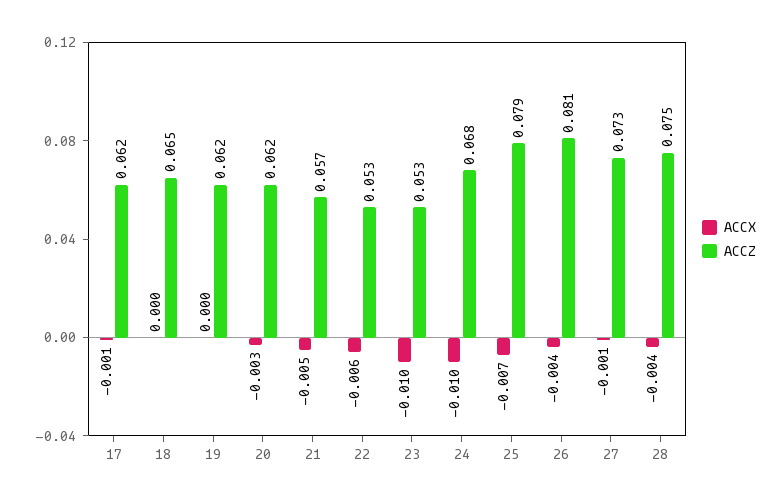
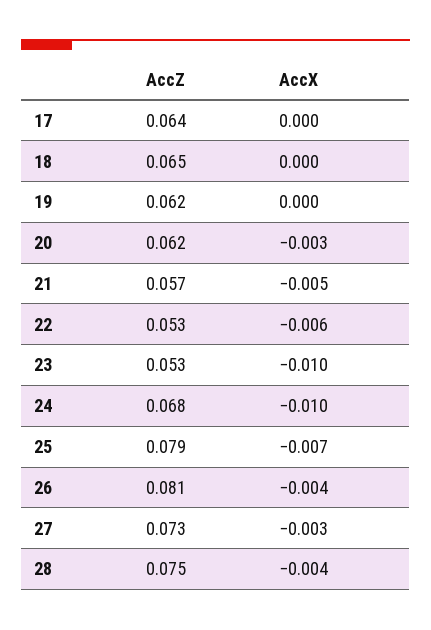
ACCX, 17: -0.001 -> 0
ACCZ, 17: 0.062 -> 0.064
ACCX, 27: -0.001 -> -0.003

